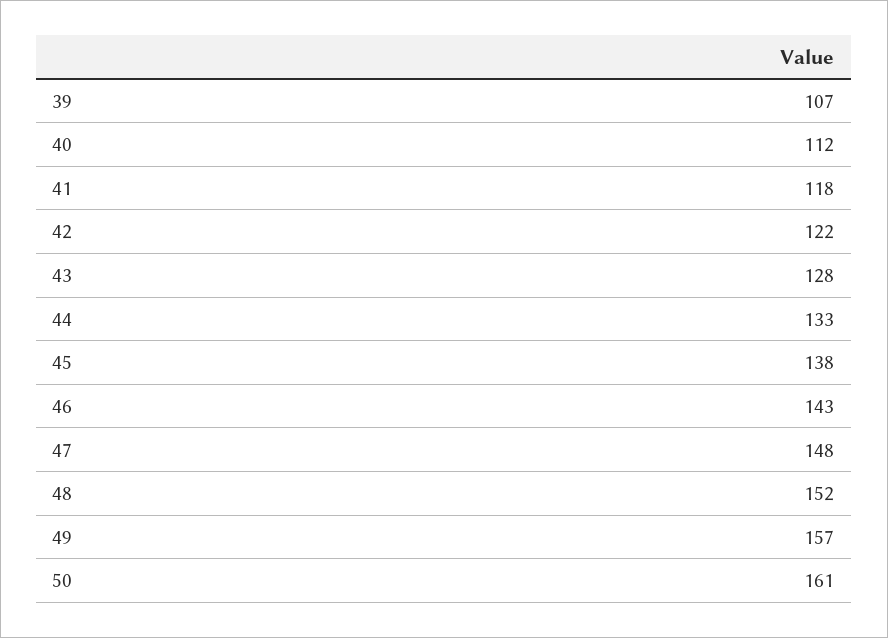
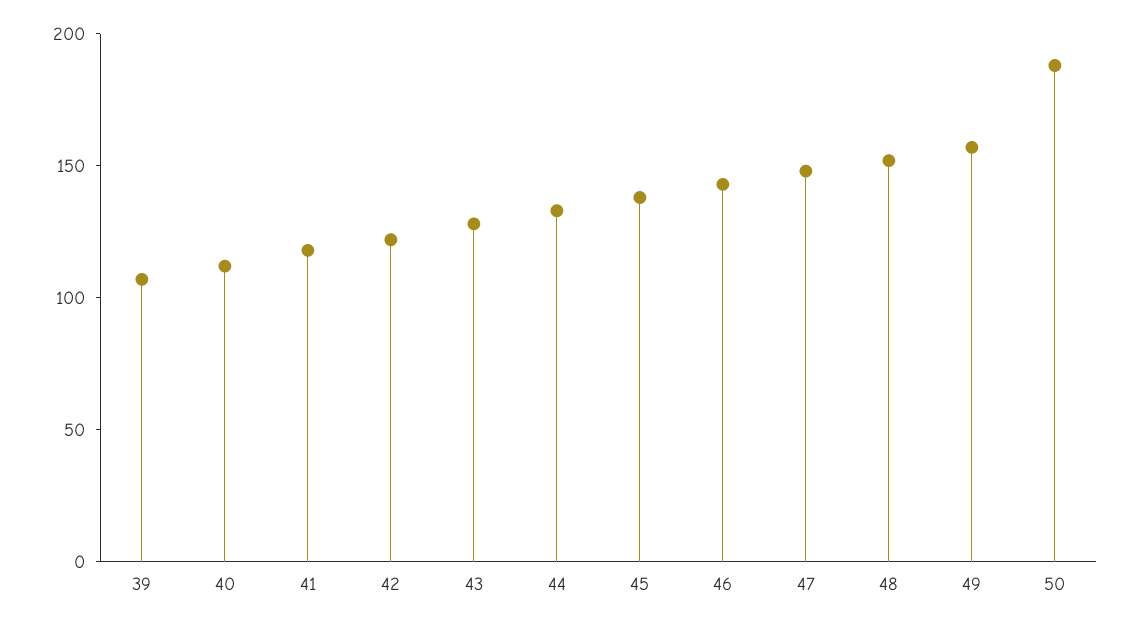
50: 161 -> 190

